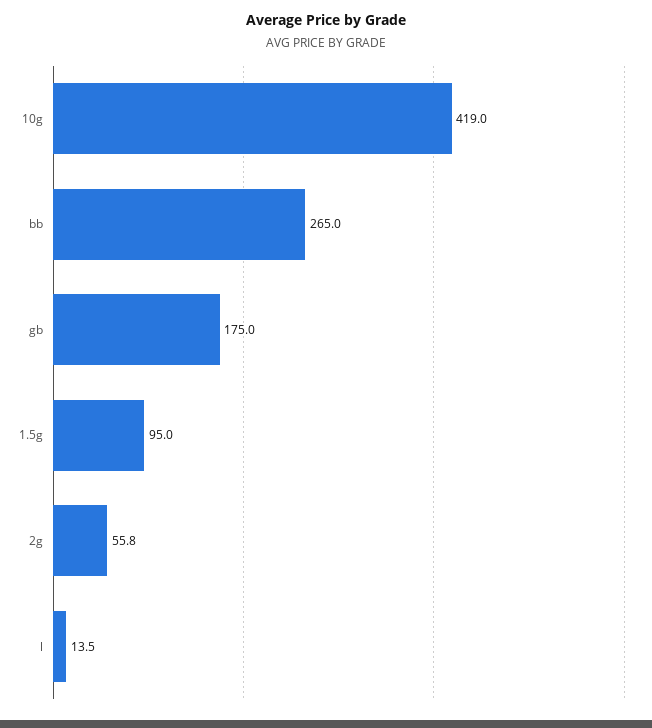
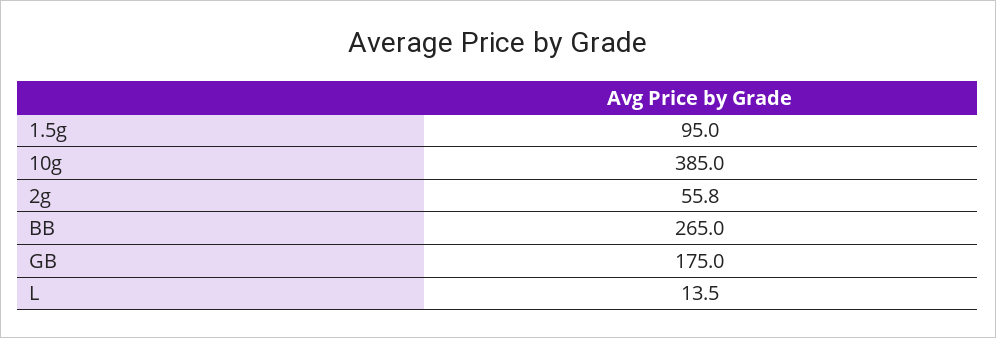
10g: 419 -> 385

